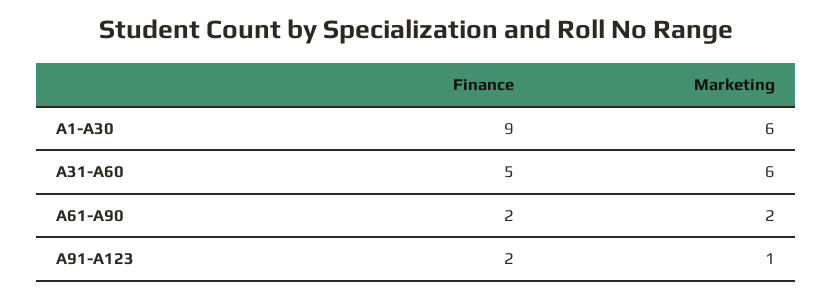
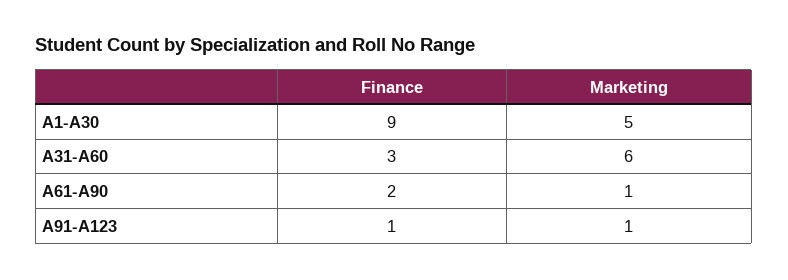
Marketing, A1-A30: 6 -> 5
Finance, A31-A60: 5 -> 3
Marketing, A61-A90: 2 -> 1
Finance, A91-A123: 2 -> 1

